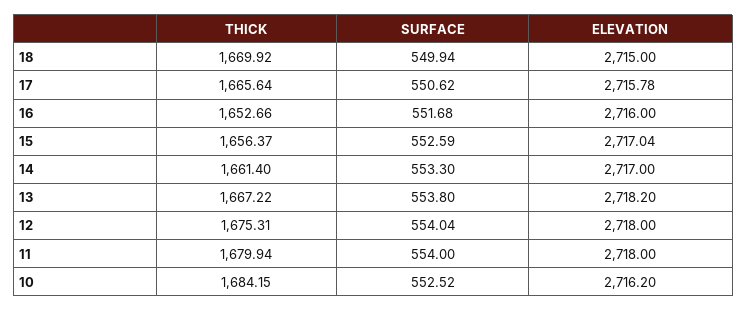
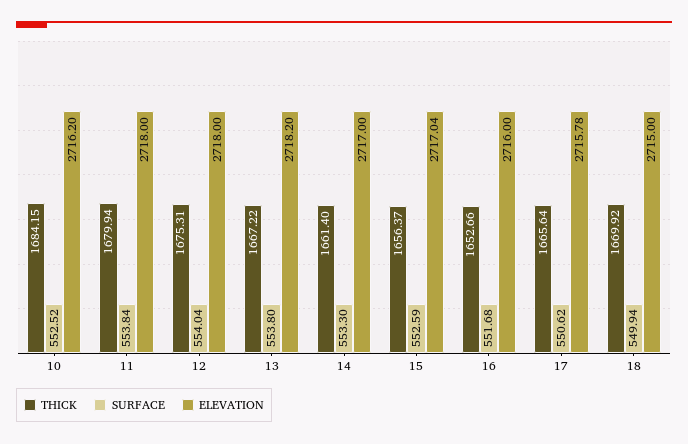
SURFACE, 11: 554 -> 553.84

